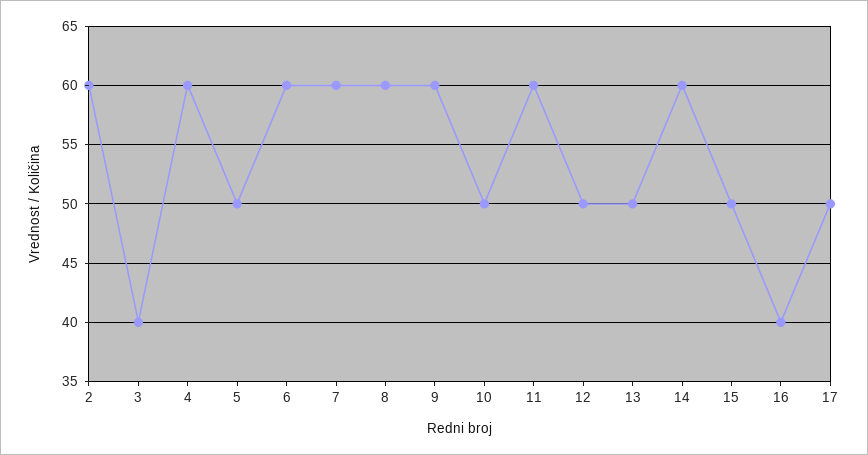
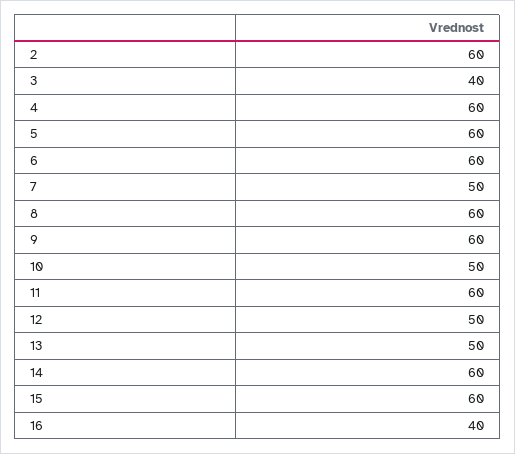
5: 50 -> 60
7: 60 -> 50
15: 50 -> 60
17: 50 -> none

